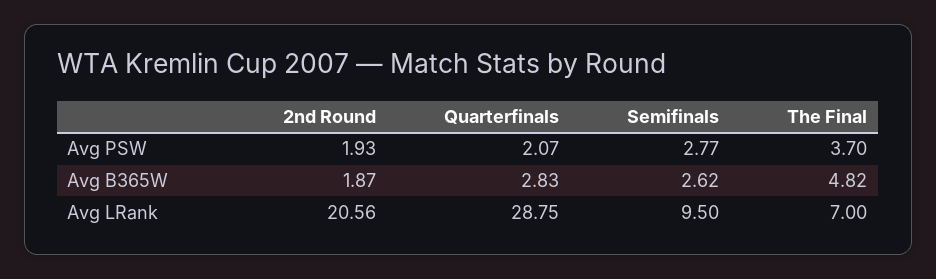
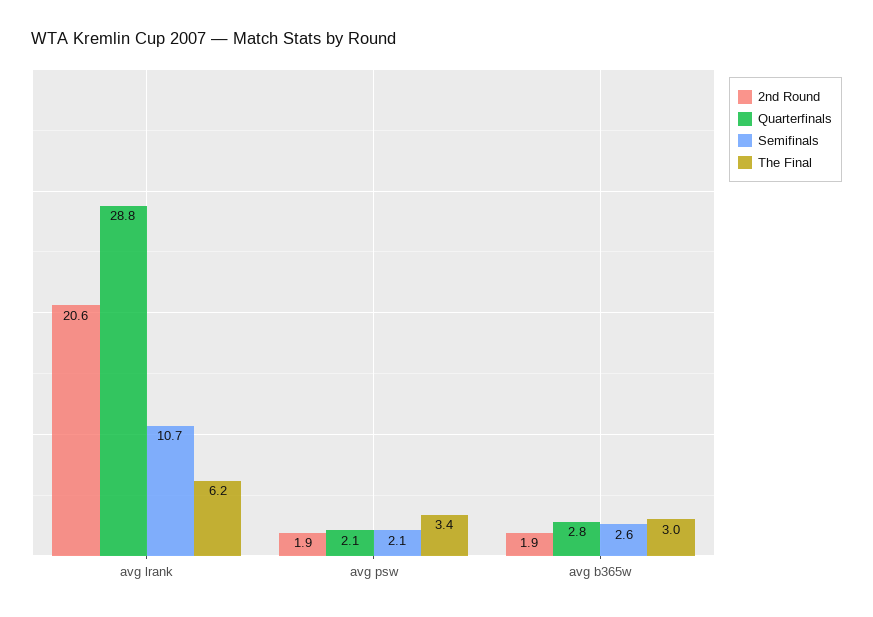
Semifinals, Avg PSW: 2.77 -> 2.1
The Final, Avg PSW: 3.7 -> 3.4
The Final, Avg B365W: 4.82 -> 3
Semifinals, Avg LRank: 9.5 -> 10.7
The Final, Avg LRank: 7 -> 6.2

